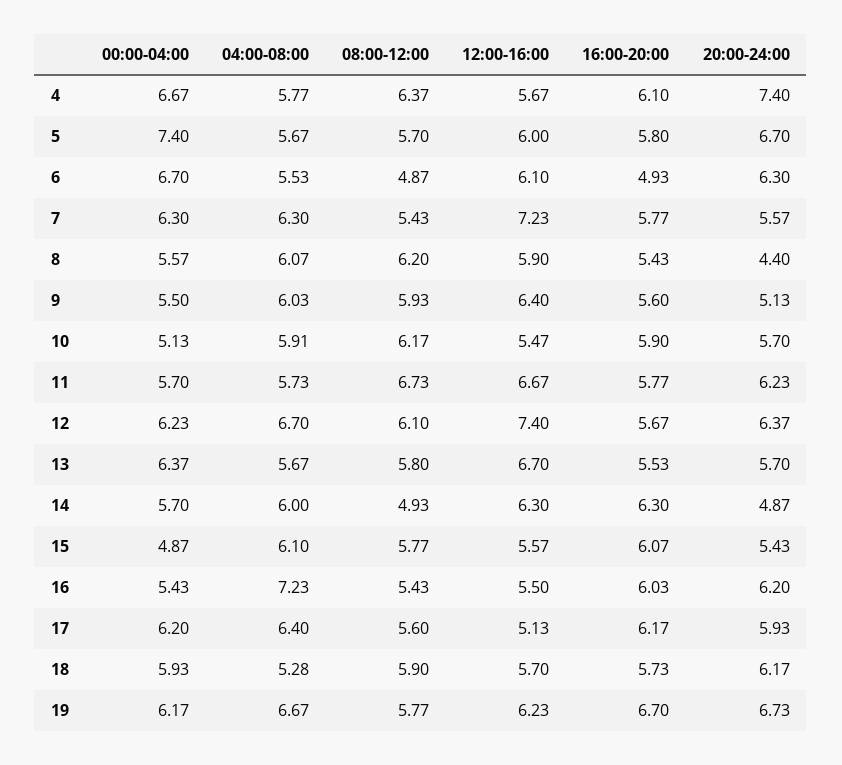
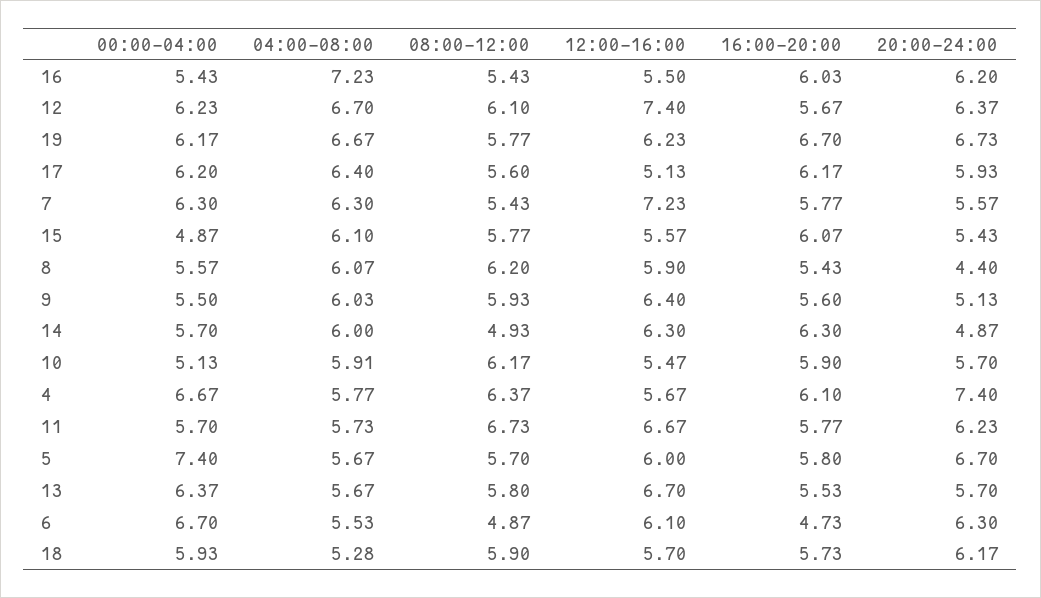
16:00-20:00, 6: 4.93 -> 4.73

